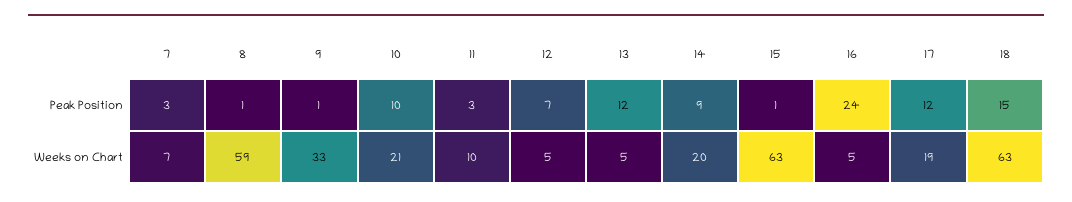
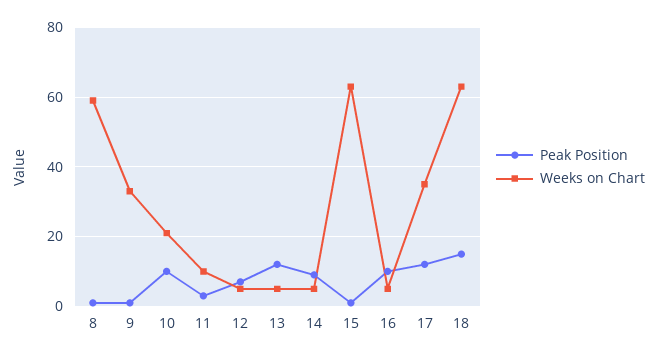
Peak Position, 7: 3 -> none
Peak Position, 16: 24 -> 10
Weeks on Chart, 7: 7 -> none
Weeks on Chart, 14: 20 -> 5
Weeks on Chart, 17: 19 -> 35

